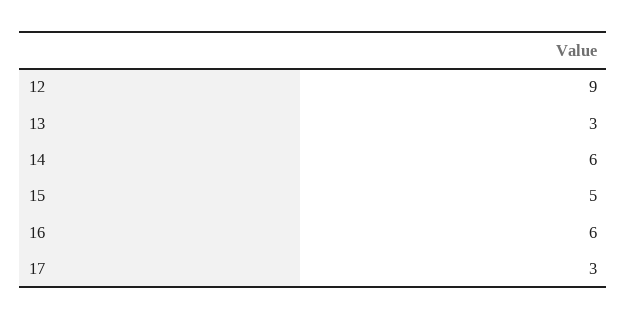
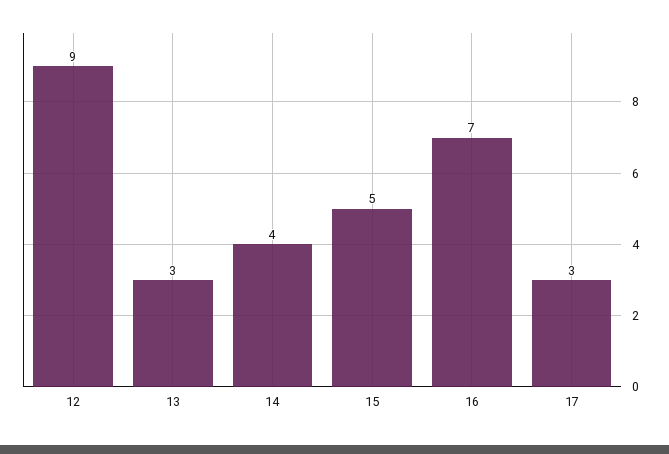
14: 6 -> 4
16: 6 -> 7

